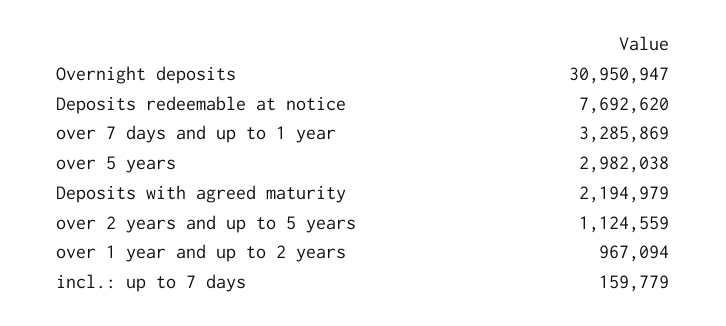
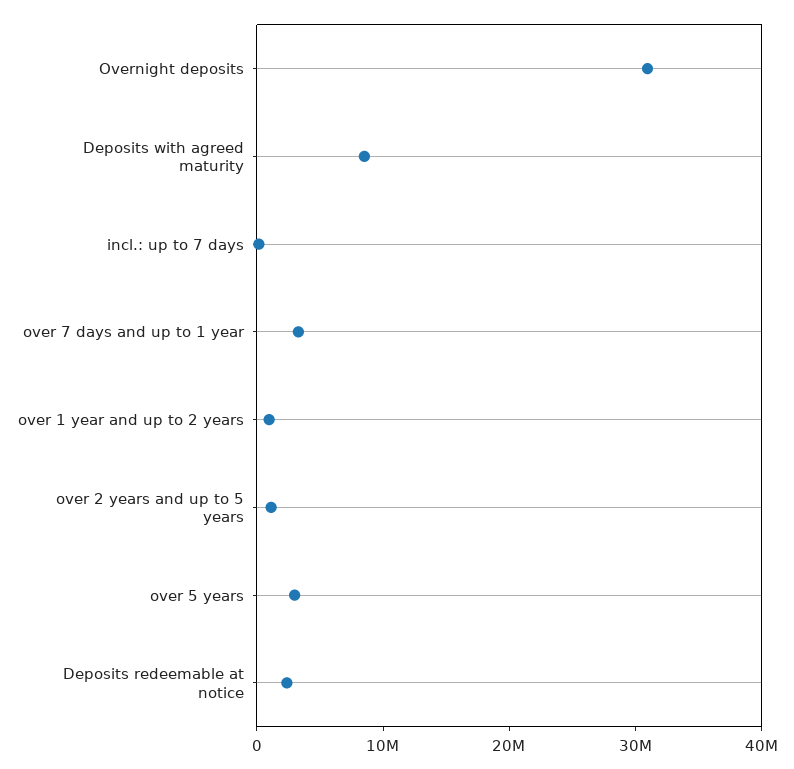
Deposits redeemable at notice: 7692620 -> 2000000
Deposits with agreed maturity: 2194979 -> 8000000

